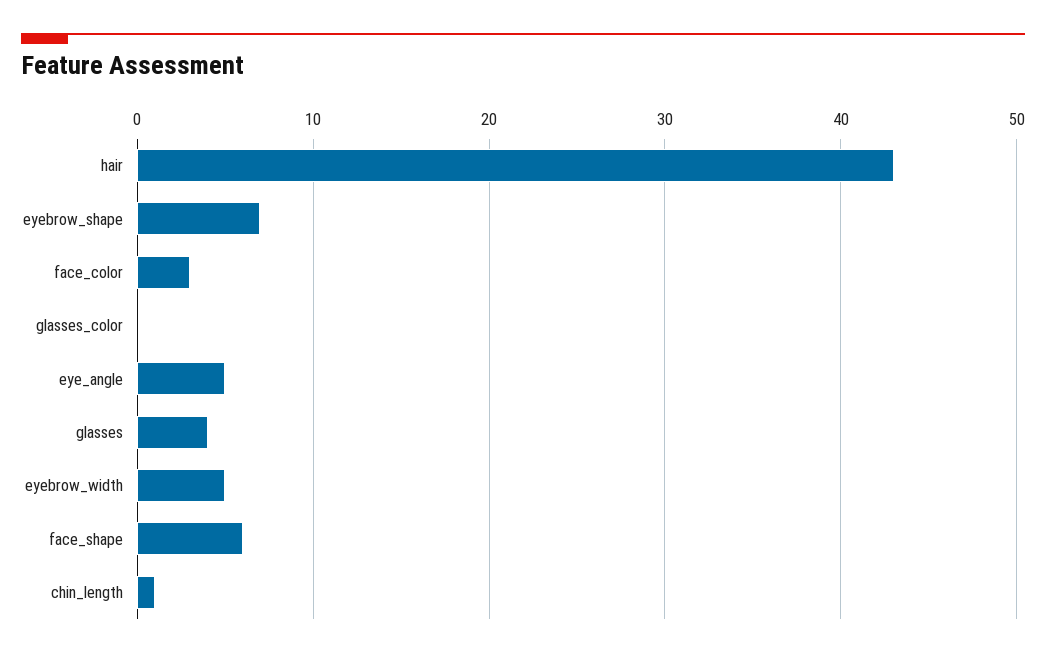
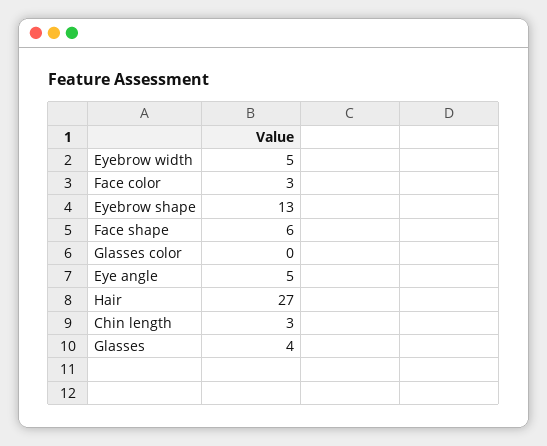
hair: 43 -> 27
eyebrow_shape: 7 -> 13
chin_length: 1 -> 3

